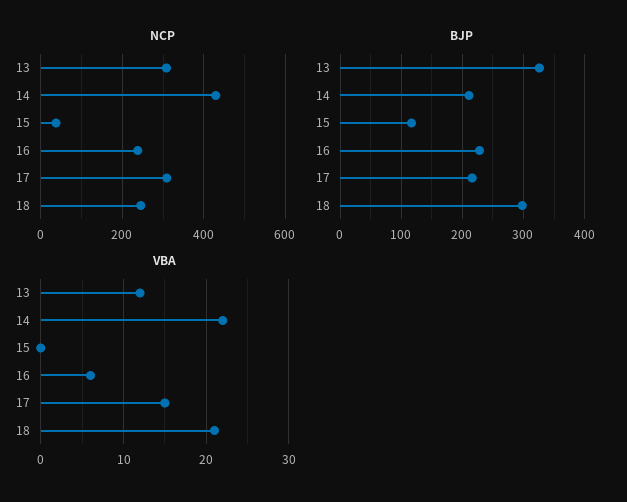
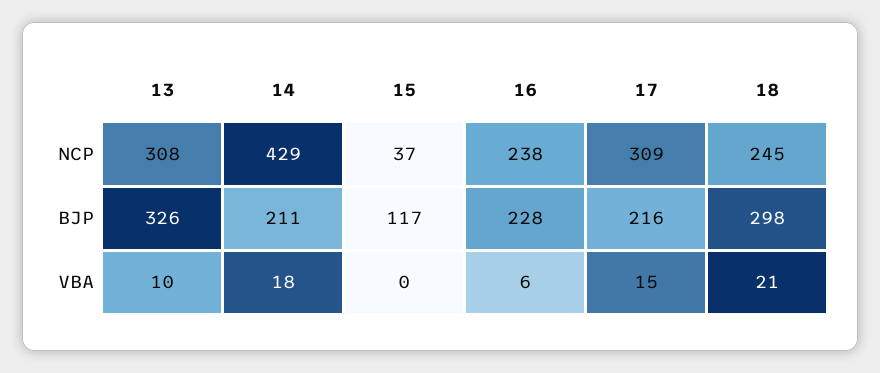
VBA, 13: 12 -> 10
VBA, 14: 22 -> 18

